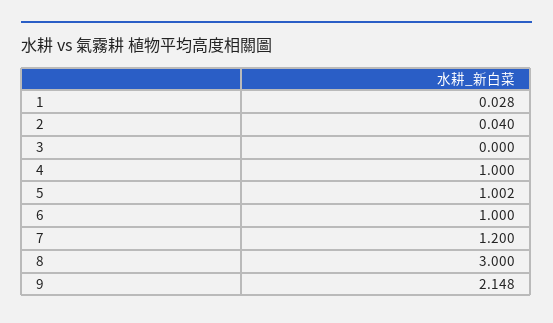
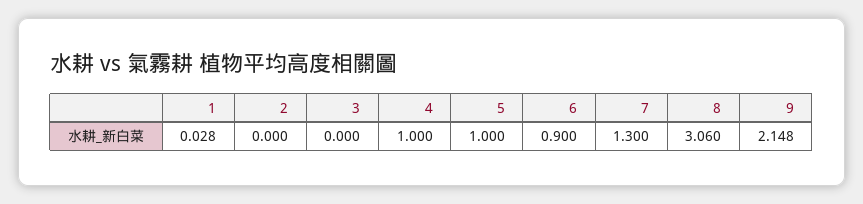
2: 0.04 -> 0
5: 1.002 -> 1
6: 1 -> 0.9
7: 1.2 -> 1.3
8: 3 -> 3.06

